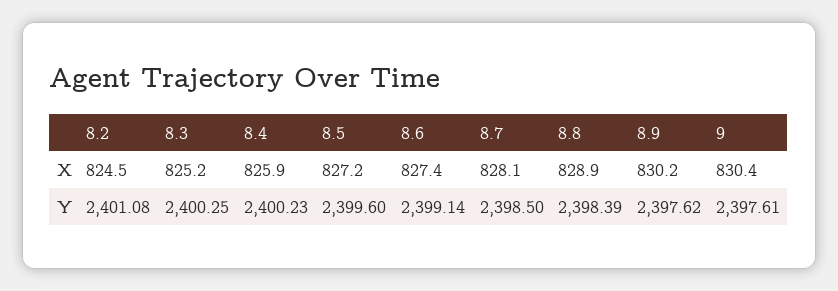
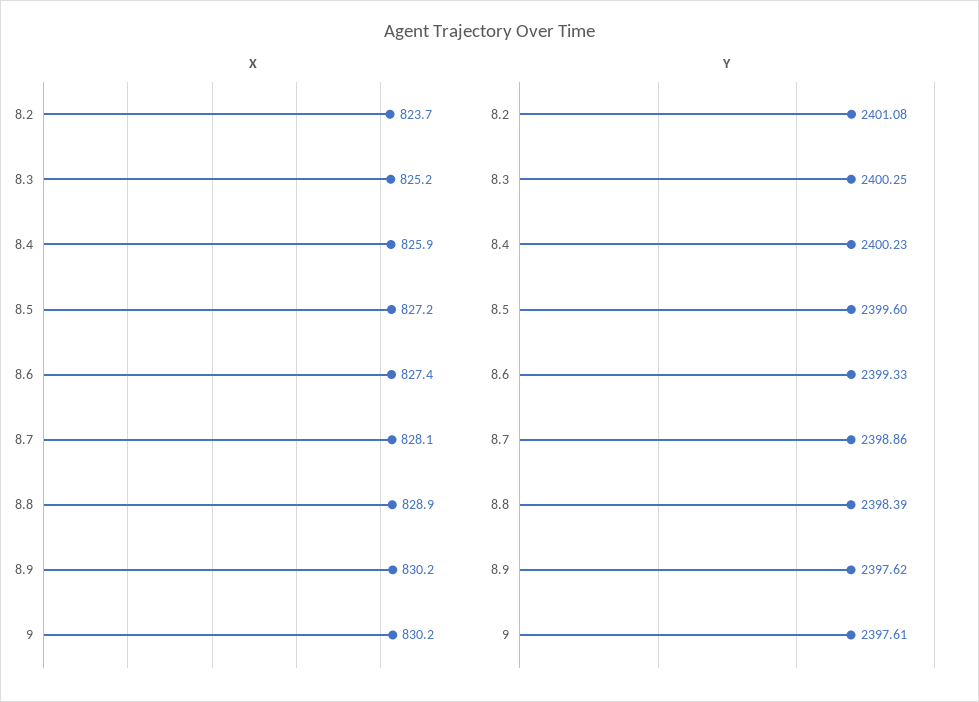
X, 8.2: 824.5 -> 823.7
X, 9: 830.4 -> 830.2
Y, 8.6: 2399.14 -> 2399.33
Y, 8.7: 2398.5 -> 2398.86

